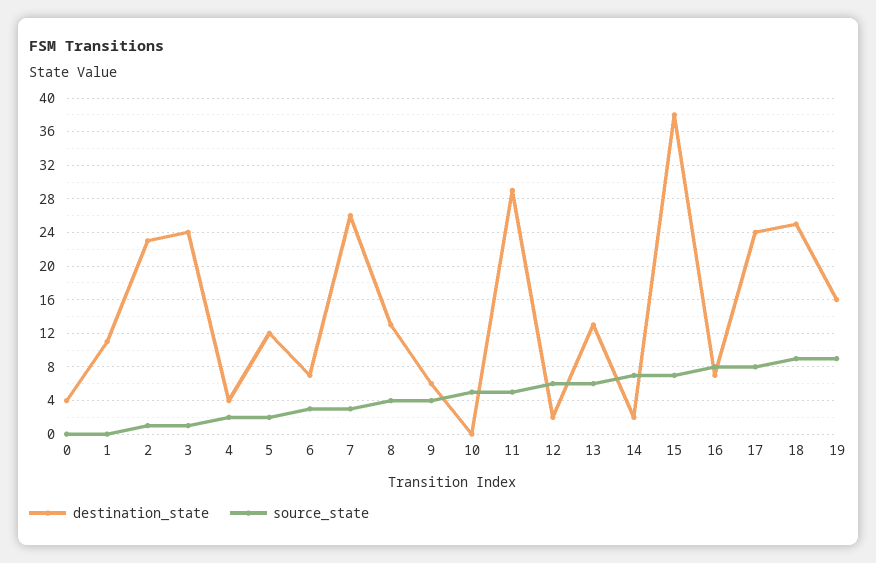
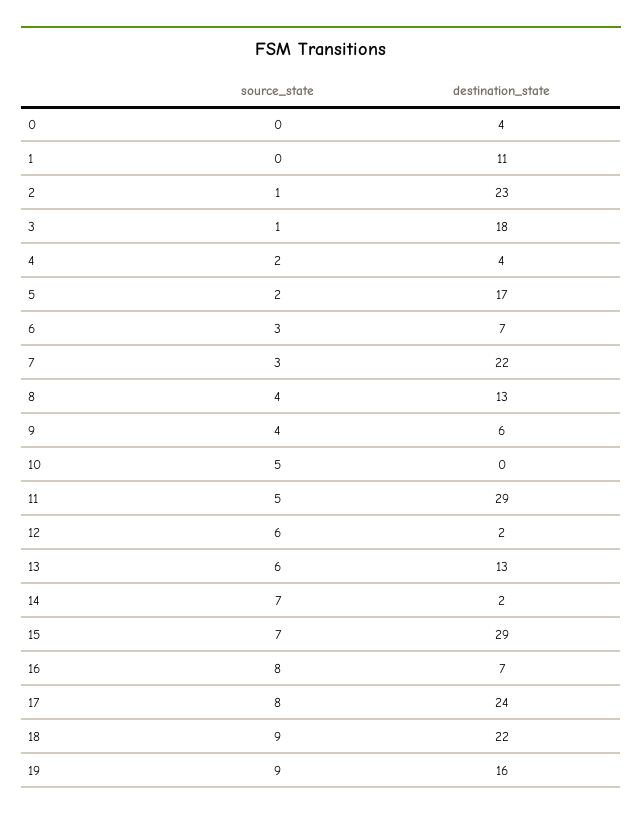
destination_state, 3: 24 -> 18
destination_state, 5: 12 -> 17
destination_state, 7: 26 -> 22
destination_state, 15: 38 -> 29
destination_state, 18: 25 -> 22

